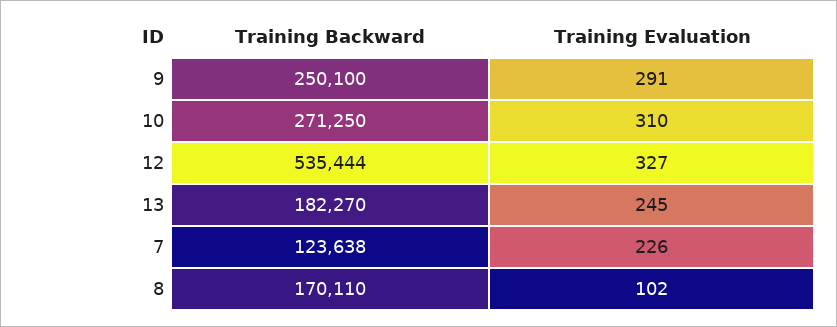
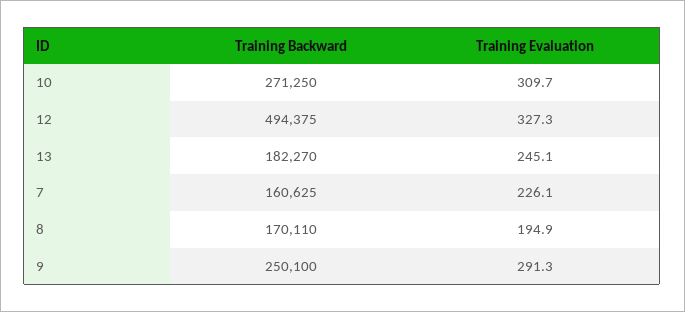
Training Backward, 12: 535444 -> 494375
Training Backward, 7: 123638 -> 160625
Training Evaluation, 8: 102 -> 194.9

